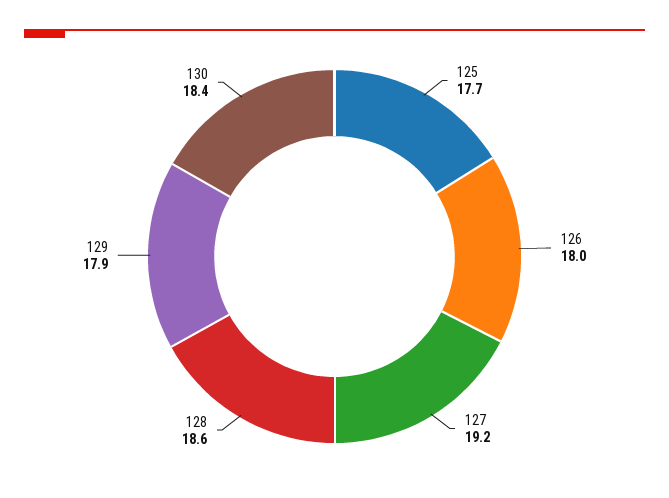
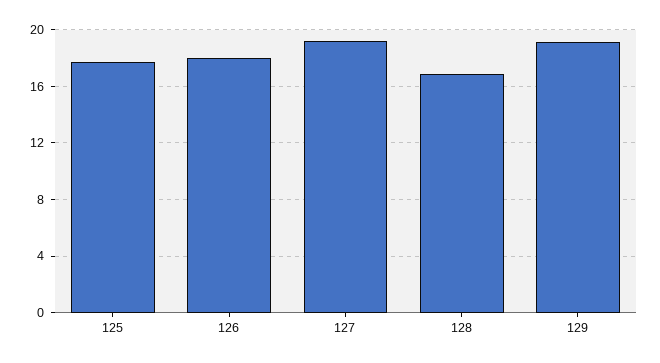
128: 18.6 -> 17
129: 17.9 -> 19
130: 18.4 -> none

